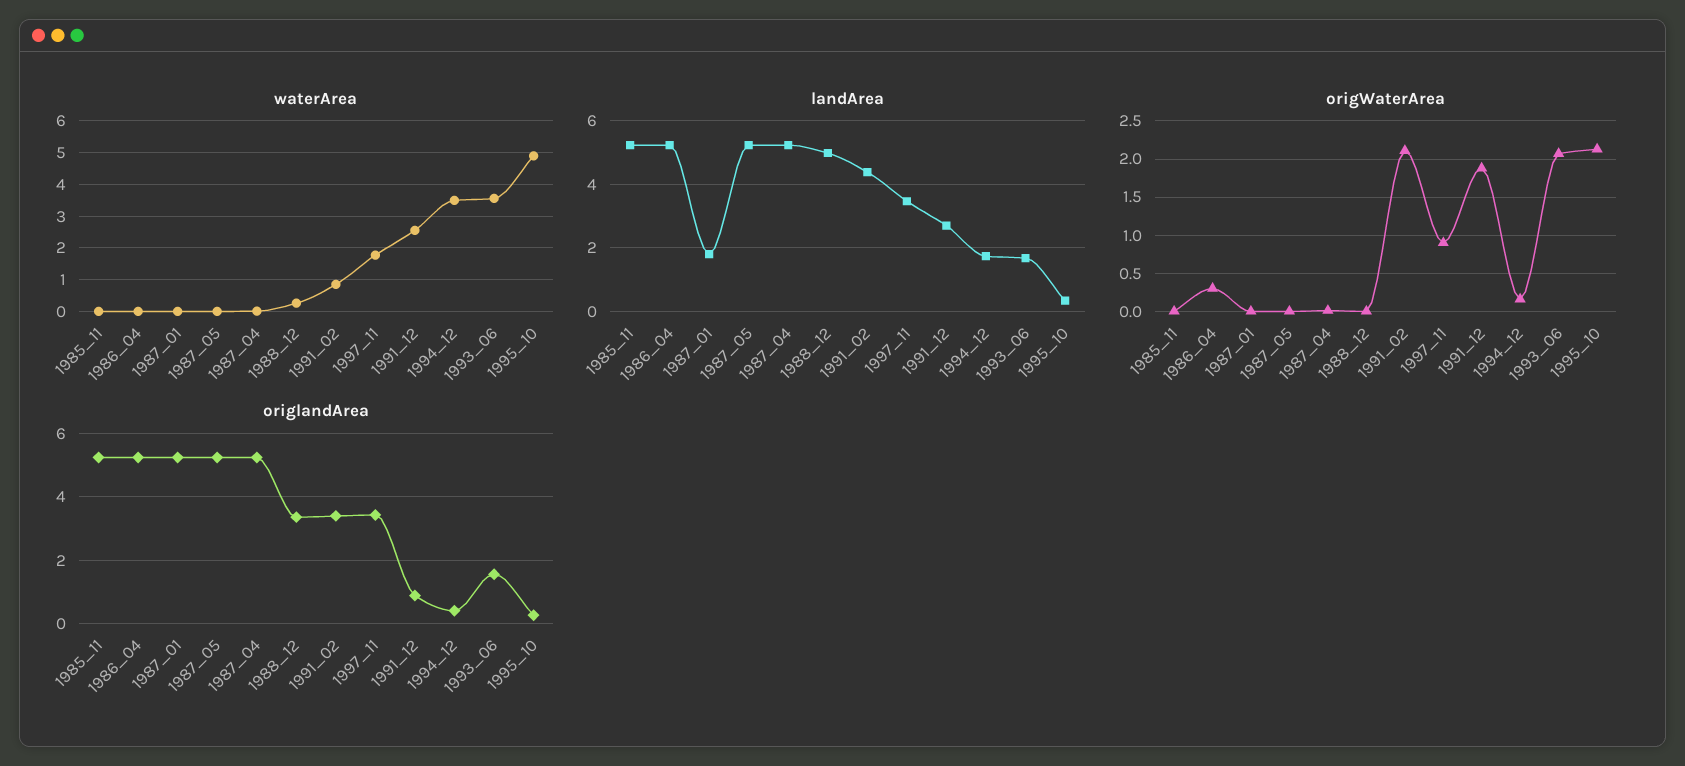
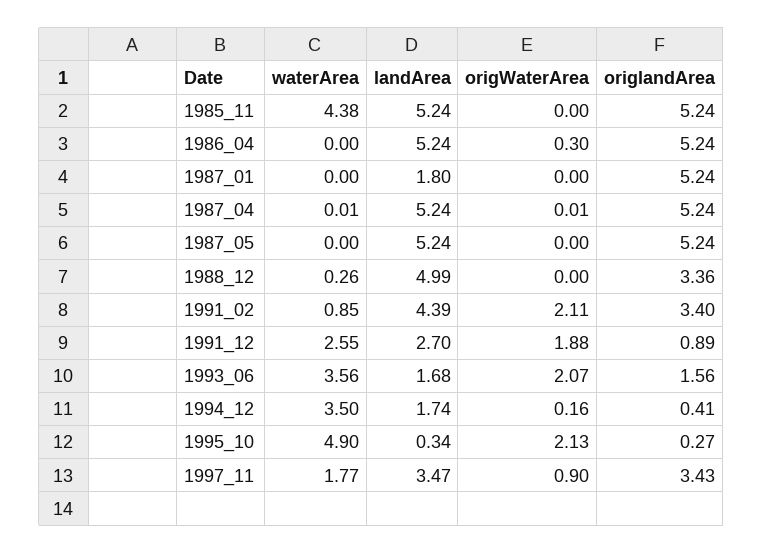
waterArea, 1985_11: 0 -> 4.38

